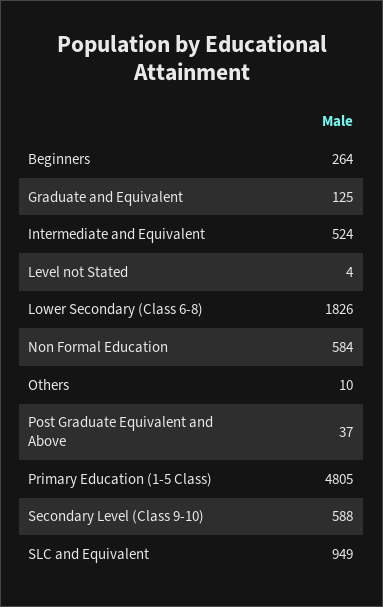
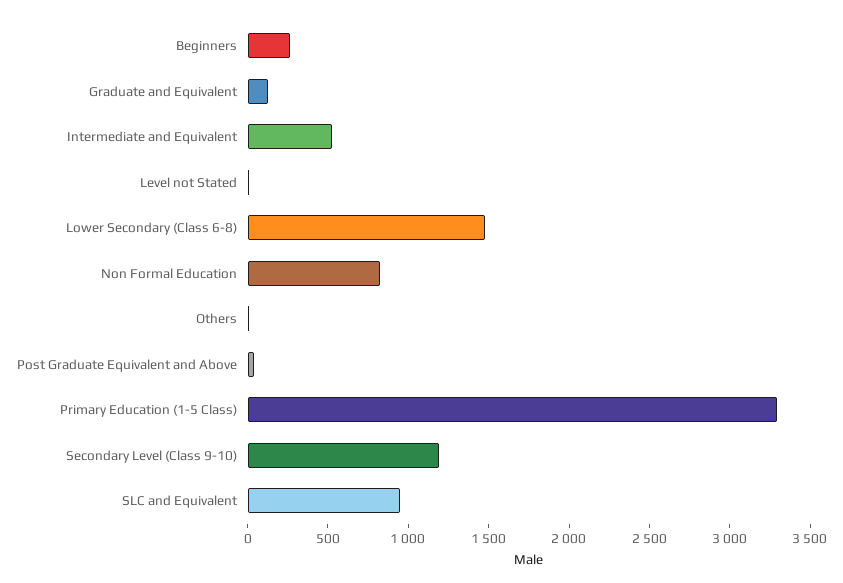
Lower Secondary (Class 6-8): 1826 -> 1500
Non Formal Education: 584 -> 800
Primary Education (1-5 Class): 4805 -> 3300
Secondary Level (Class 9-10): 588 -> 1200

